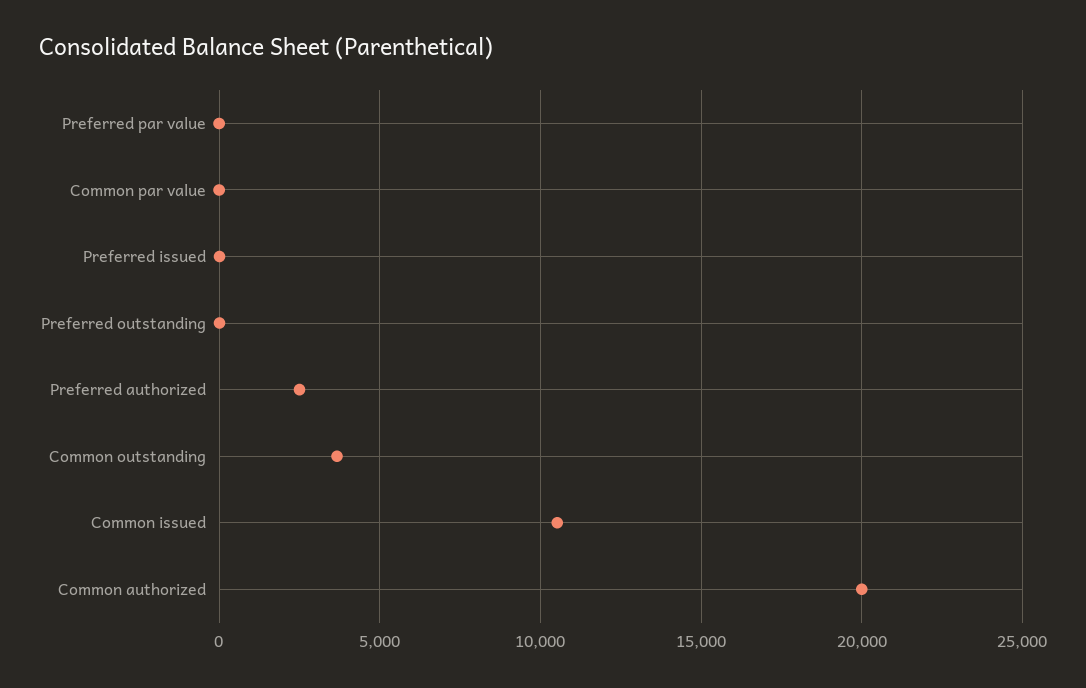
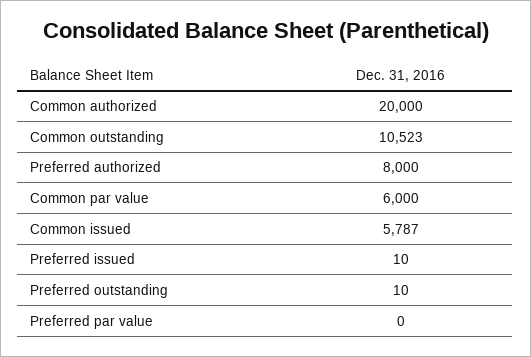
Common par value: 0 -> 6000
Preferred authorized: 2500 -> 8000
Common outstanding: 3500 -> 10523
Common issued: 10500 -> 5787

